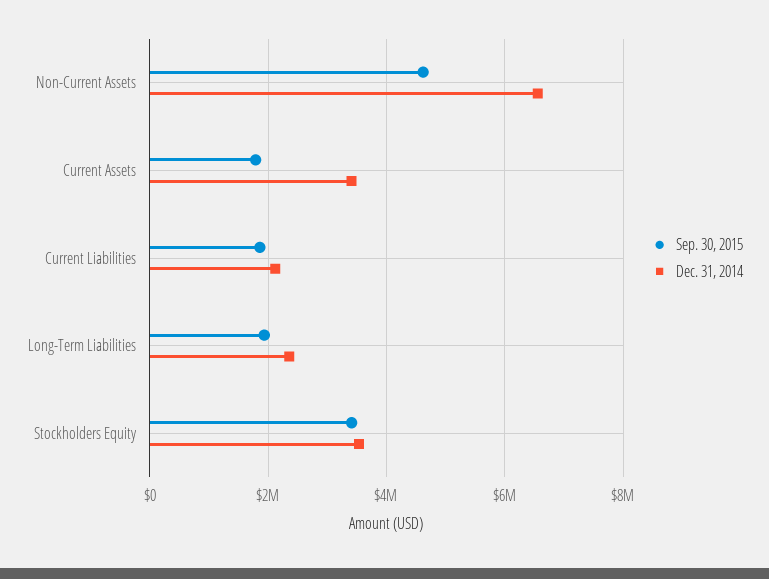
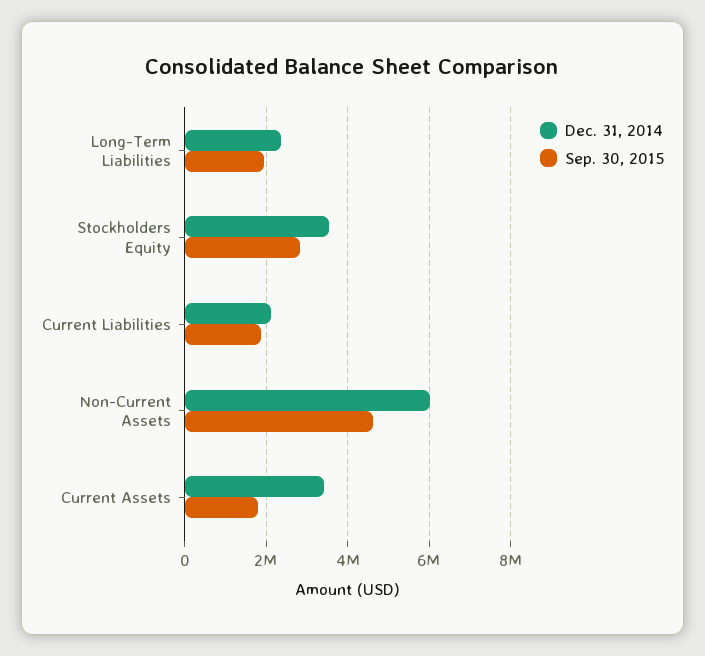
Dec. 31, 2014, Non-Current Assets: 6600000 -> 6000000
Sep. 30, 2015, Stockholders Equity: 3400000 -> 2800000

